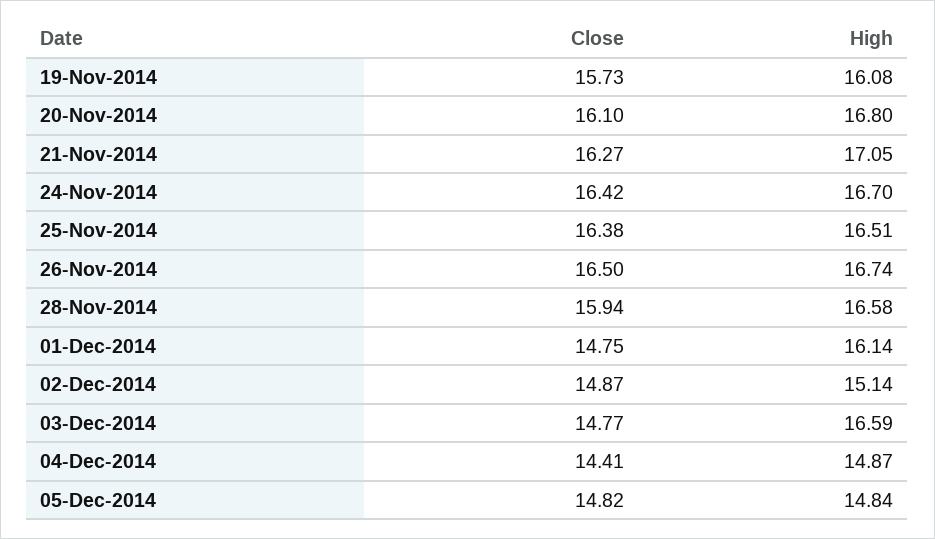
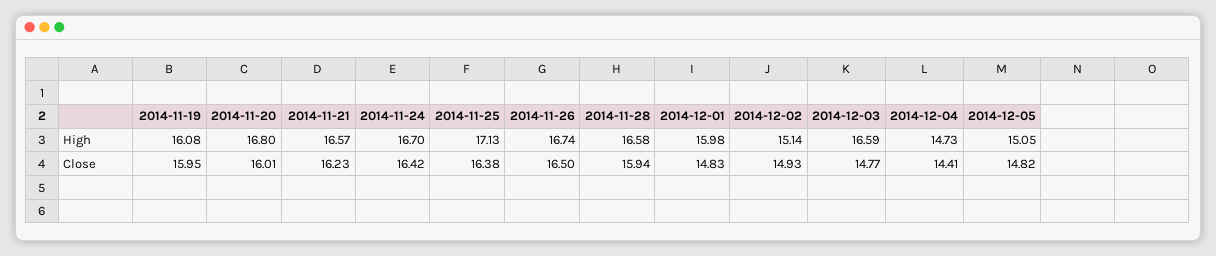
Close, 19-Nov-2014: 15.73 -> 15.95
Close, 20-Nov-2014: 16.1 -> 16.01
Close, 21-Nov-2014: 16.27 -> 16.23
High, 21-Nov-2014: 17.05 -> 16.57
High, 25-Nov-2014: 16.51 -> 17.13
Close, 01-Dec-2014: 14.75 -> 14.83
High, 01-Dec-2014: 16.14 -> 15.98
Close, 02-Dec-2014: 14.87 -> 14.93
High, 04-Dec-2014: 14.87 -> 14.73
High, 05-Dec-2014: 14.84 -> 15.05

